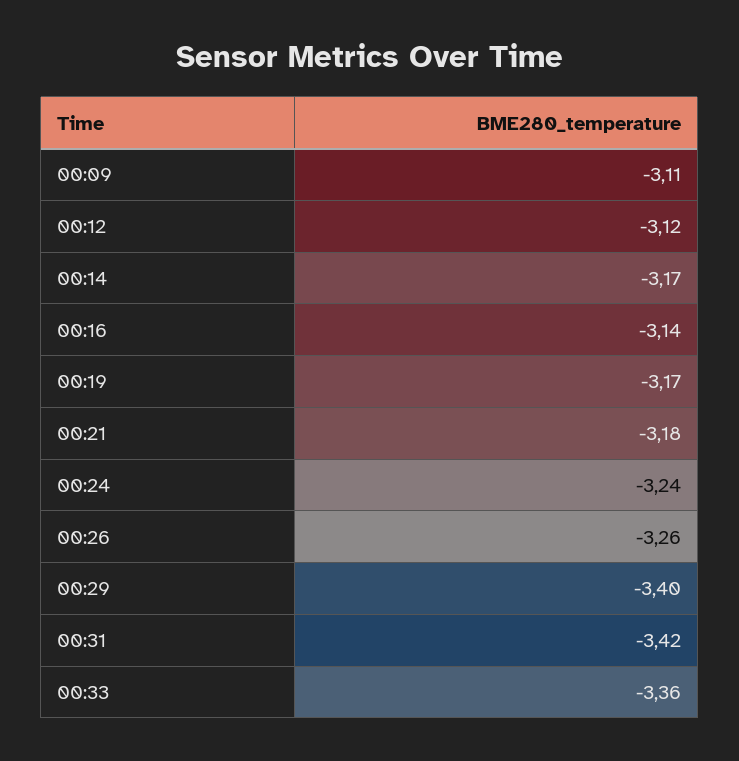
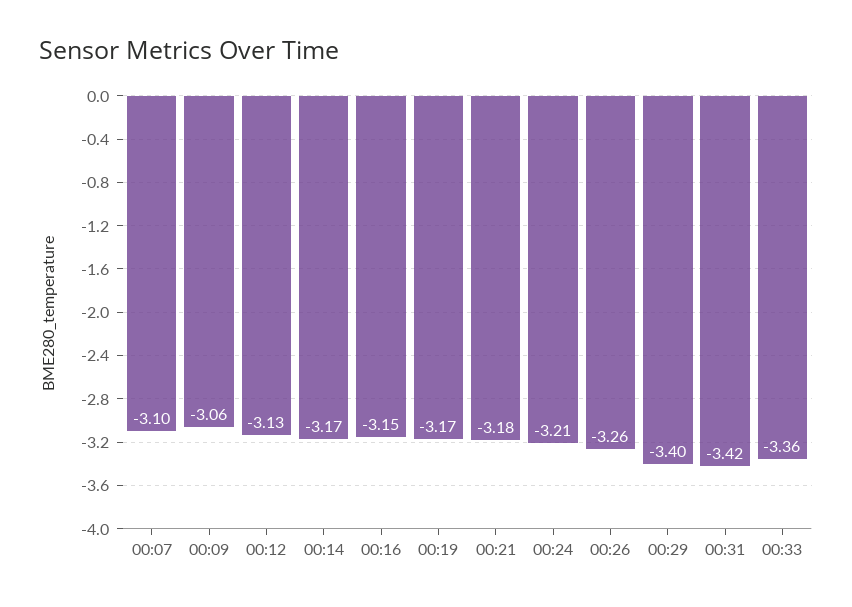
00:09: -3.11 -> -3.06
00:12: -3.12 -> -3.13
00:16: -3.14 -> -3.15
00:24: -3.24 -> -3.21
00:07: none -> -3.1

